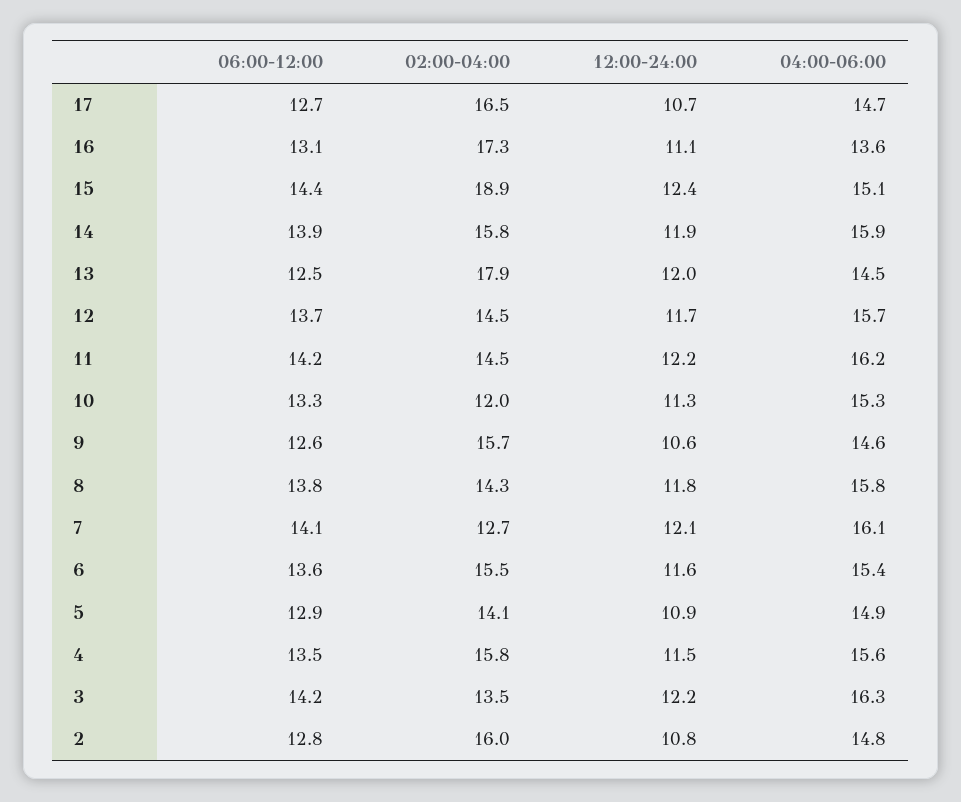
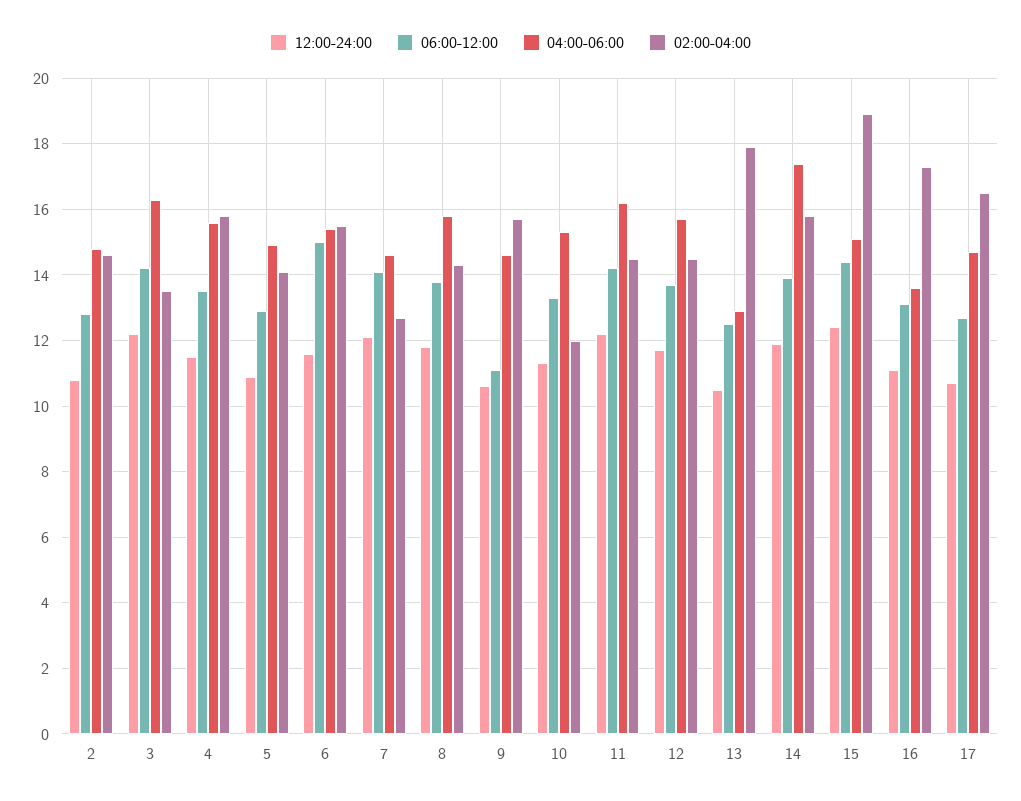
04:00-06:00, 14: 15.9 -> 17.5
12:00-24:00, 13: 12 -> 10.5
04:00-06:00, 13: 14.5 -> 13
06:00-12:00, 9: 12.6 -> 11
04:00-06:00, 7: 16.1 -> 14.5
06:00-12:00, 6: 13.6 -> 15
02:00-04:00, 2: 16 -> 14.5

